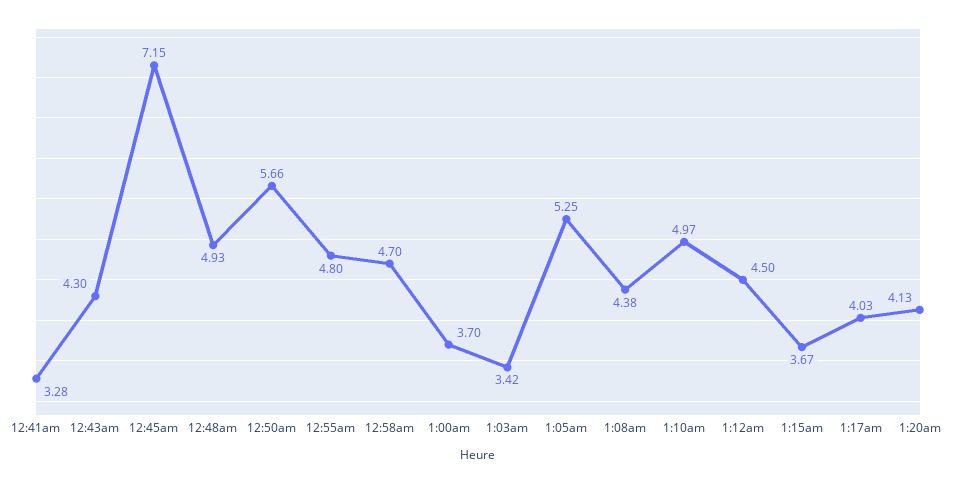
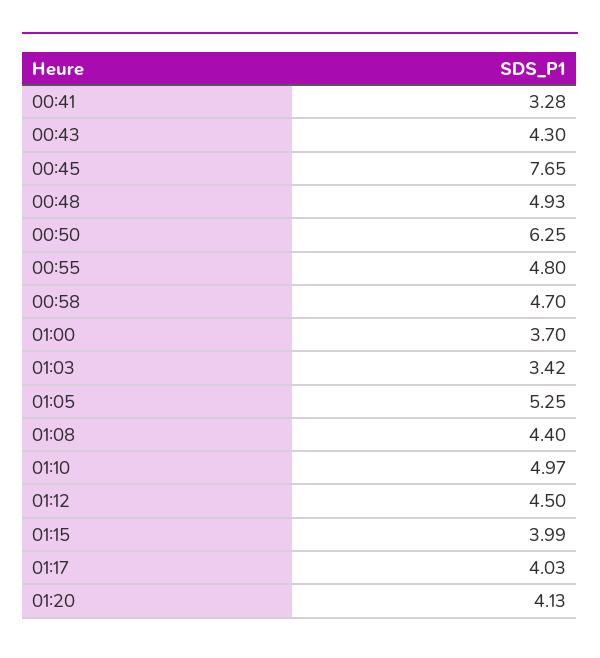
12:45am: 7.15 -> 7.65
12:50am: 5.66 -> 6.25
1:08am: 4.38 -> 4.4
1:15am: 3.67 -> 3.99

